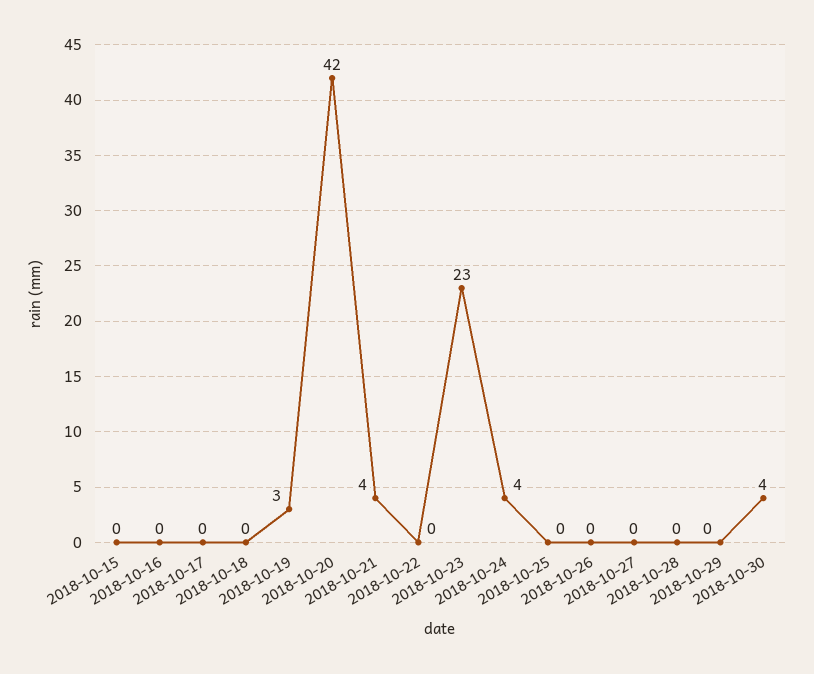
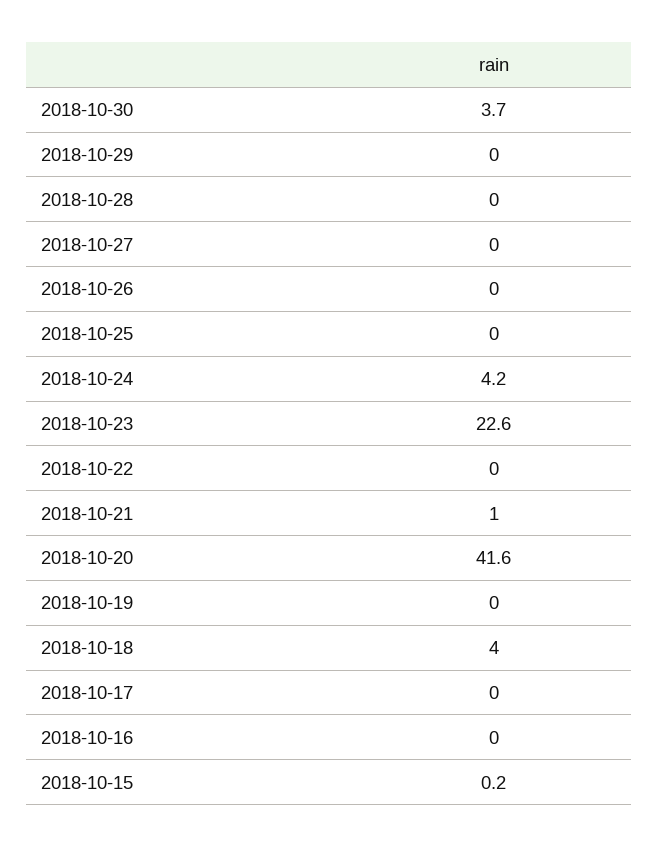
2018-10-18: 0 -> 4
2018-10-19: 3 -> 0
2018-10-21: 4 -> 1

